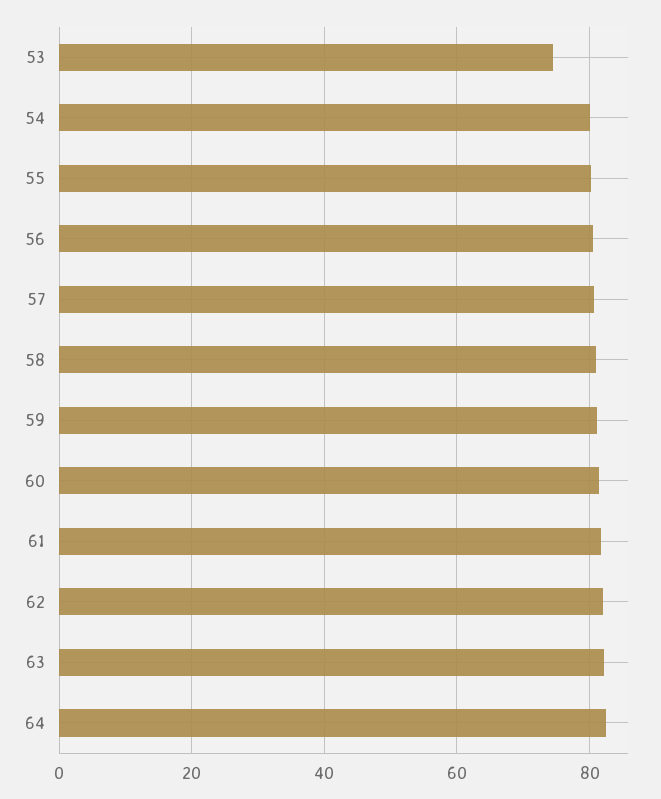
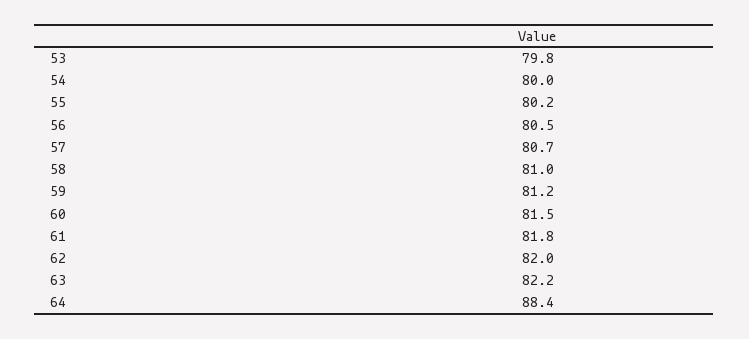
53: 74 -> 79.8
64: 82 -> 88.4

